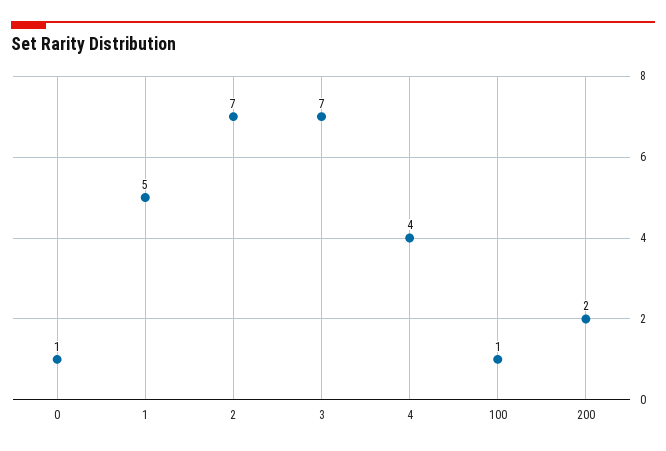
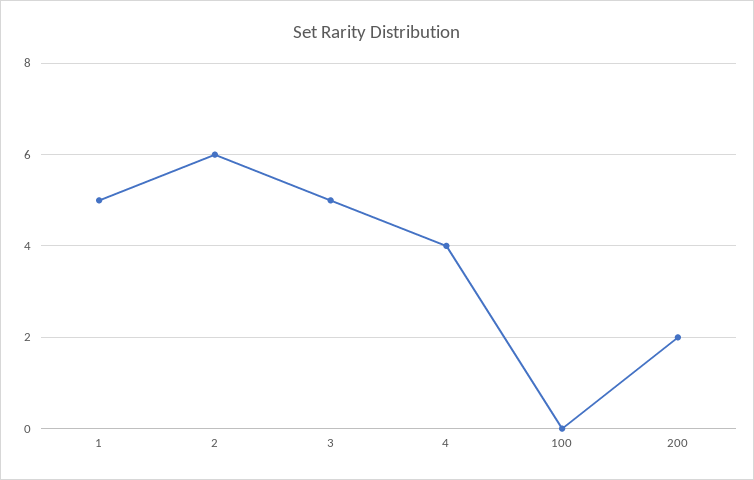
0: 1 -> none
2: 7 -> 6
3: 7 -> 5
100: 1 -> 0

